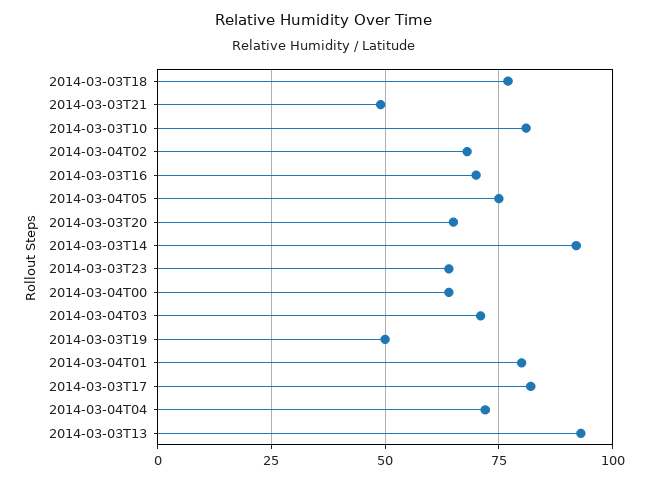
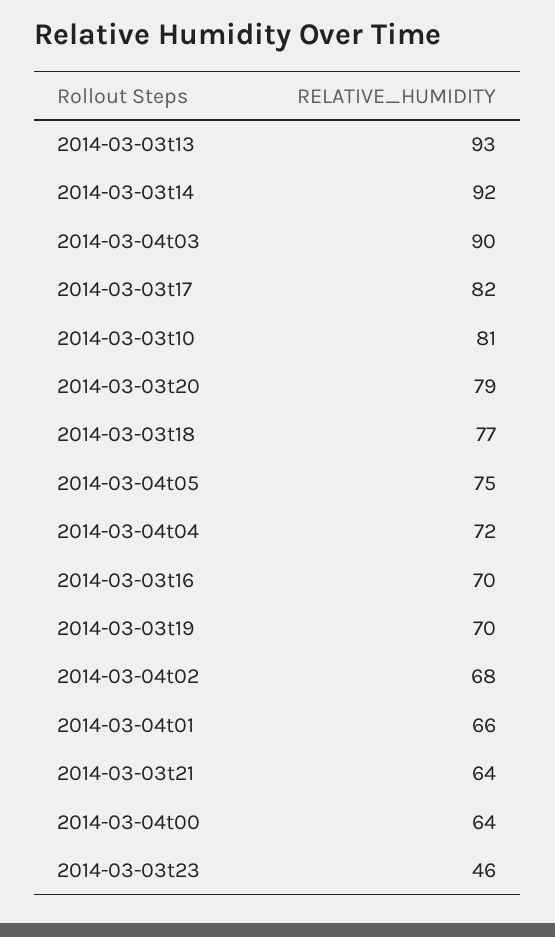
2014-03-03T21: 50 -> 64
2014-03-03T20: 65 -> 79
2014-03-03T23: 65 -> 46
2014-03-04T03: 70 -> 90
2014-03-03T19: 50 -> 70
2014-03-04T01: 80 -> 66

